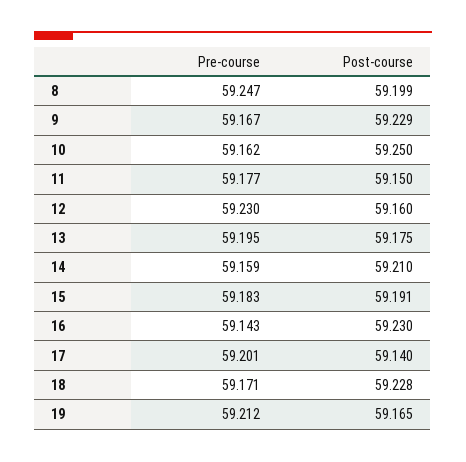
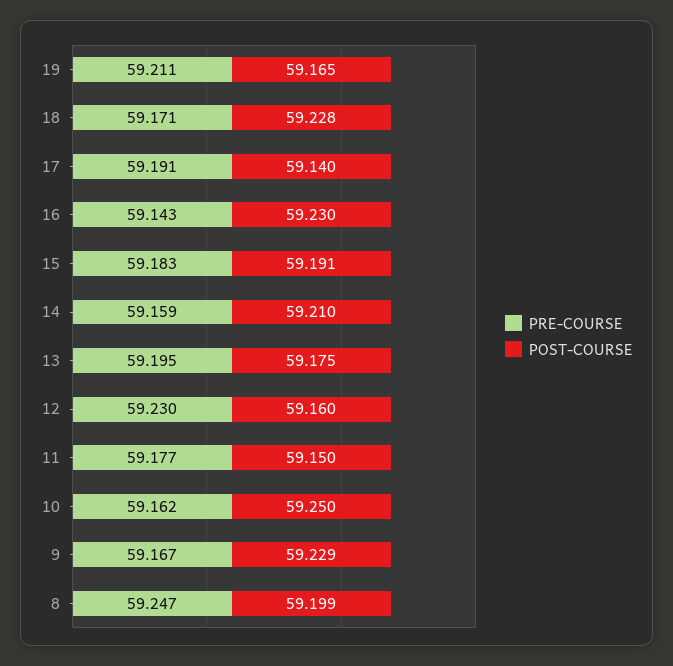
Pre-course, 17: 59.201 -> 59.191
Pre-course, 19: 59.212 -> 59.211

